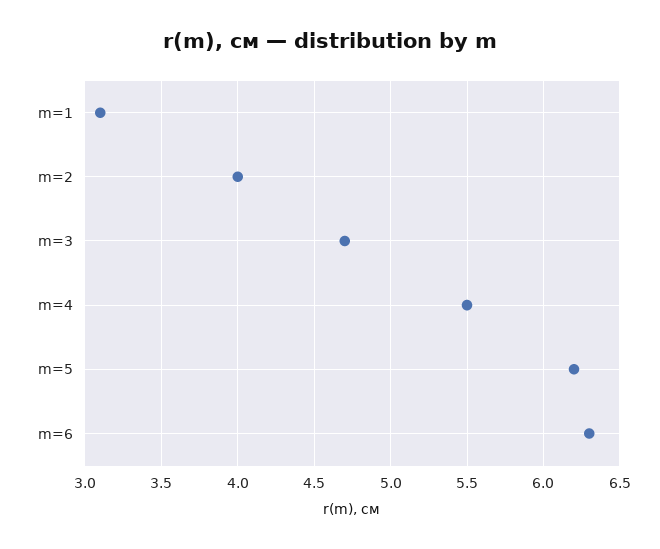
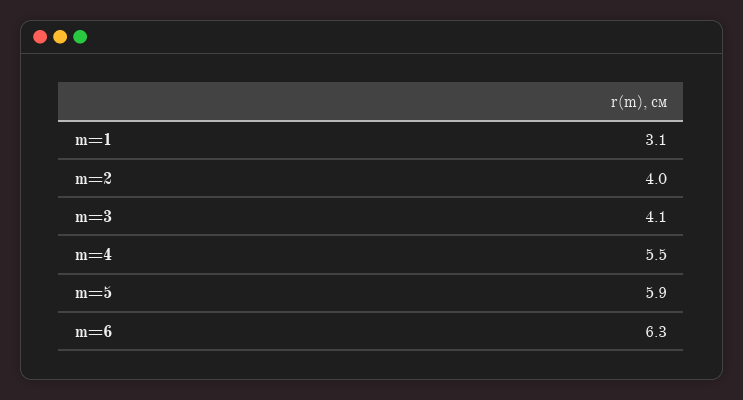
m=3: 4.7 -> 4.1
m=5: 6.2 -> 5.9

